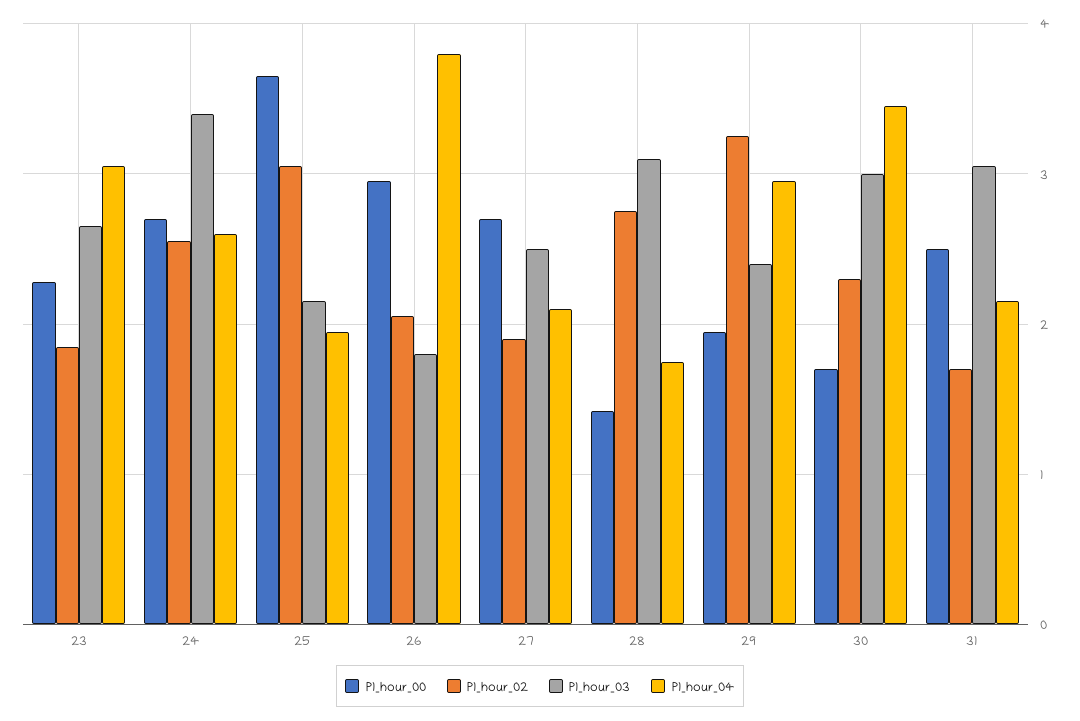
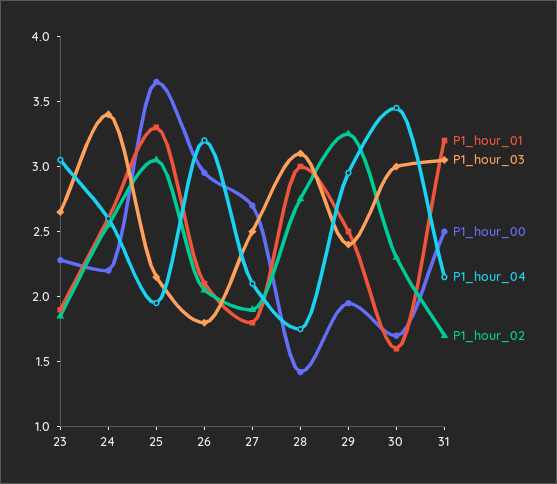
P1_hour_00, 24: 2.7 -> 2.2
P1_hour_04, 26: 3.8 -> 3.2
P1_hour_01, 23: none -> 1.9
P1_hour_01, 24: none -> 2.6
P1_hour_01, 25: none -> 3.3
P1_hour_01, 26: none -> 2.1
P1_hour_01, 27: none -> 1.8
P1_hour_01, 28: none -> 3
P1_hour_01, 29: none -> 2.5
P1_hour_01, 30: none -> 1.6
P1_hour_01, 31: none -> 3.2

